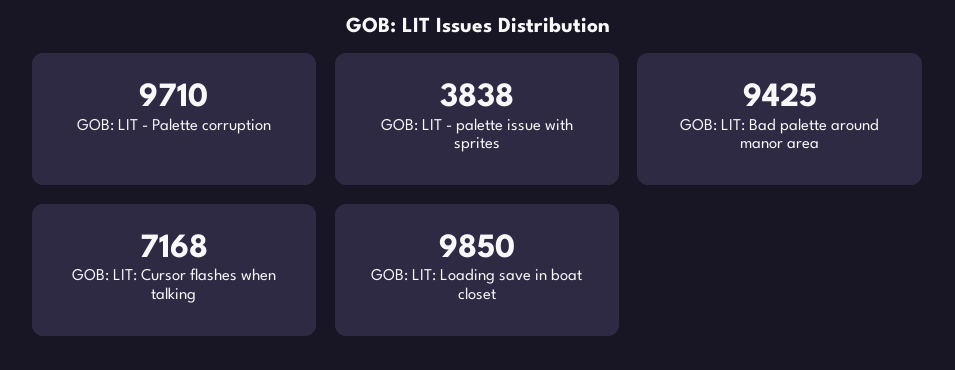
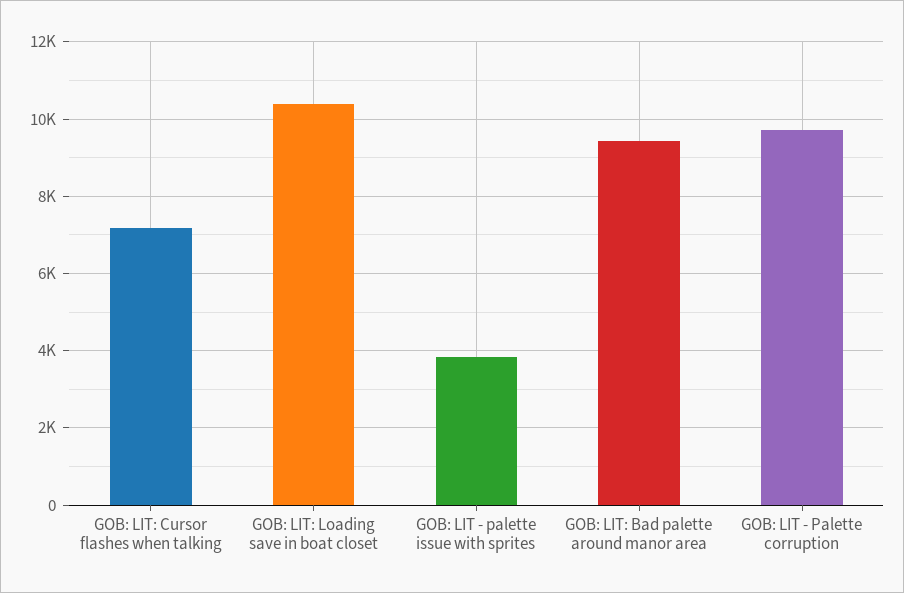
GOB: LIT: Loading save in boat closet: 9850 -> 10400

